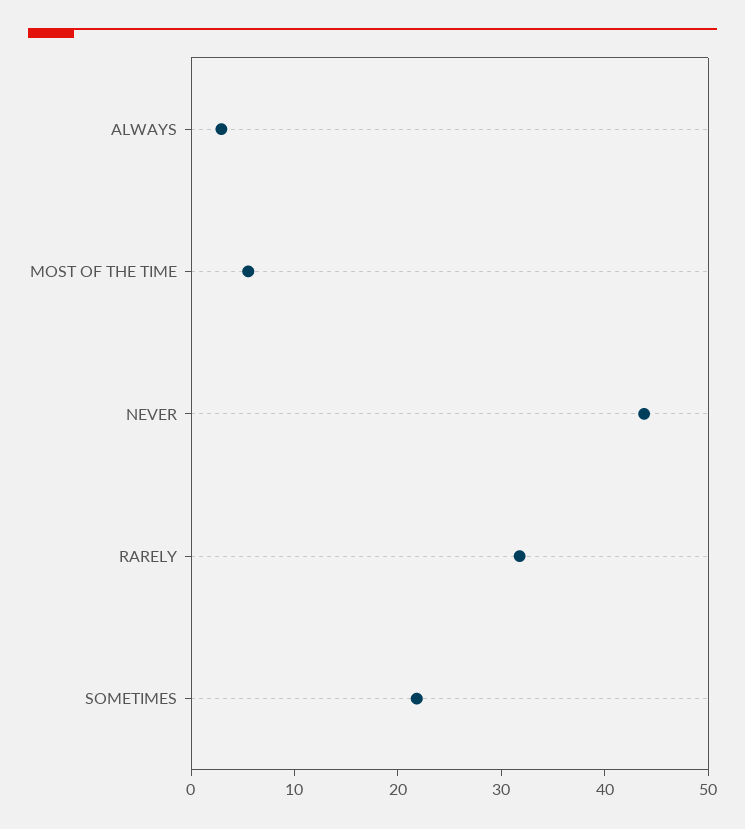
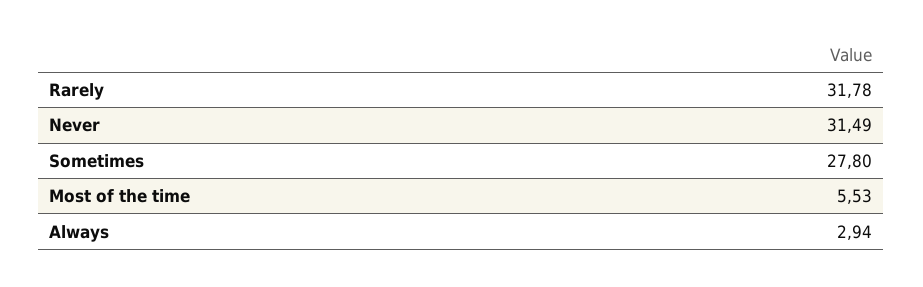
NEVER: 44 -> 31.49
SOMETIMES: 22 -> 27.8

